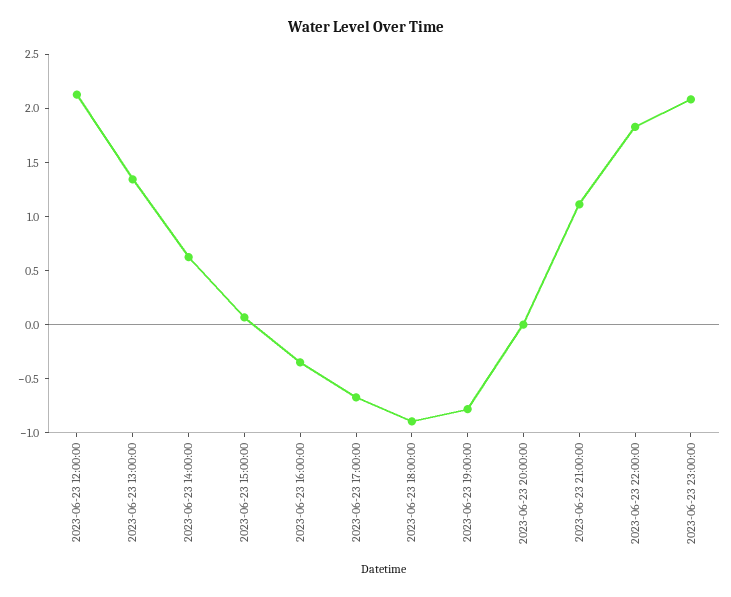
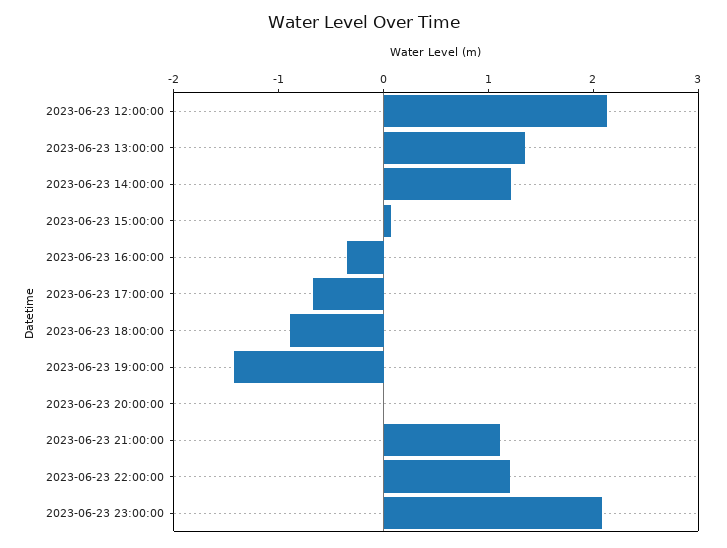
2023-06-23 14:00:00: 0.6 -> 1.2
2023-06-23 19:00:00: -0.8 -> -1.4
2023-06-23 22:00:00: 1.8 -> 1.2

